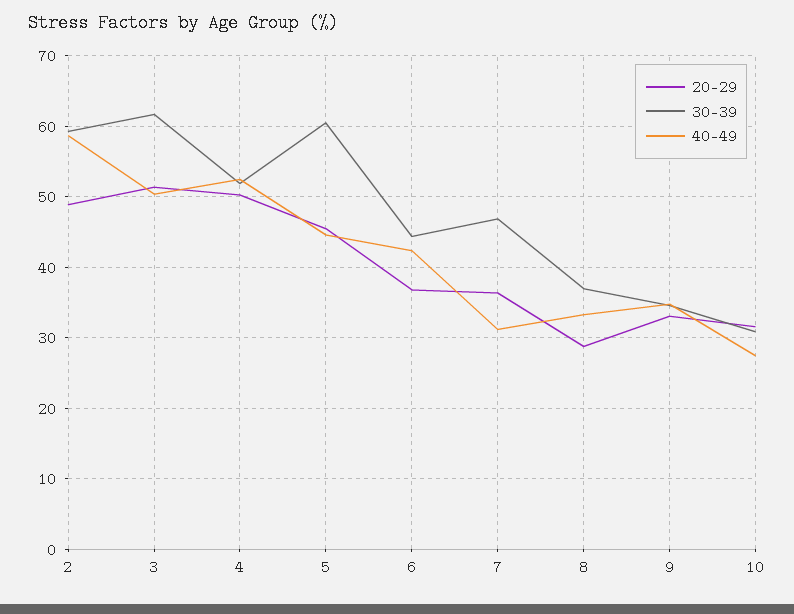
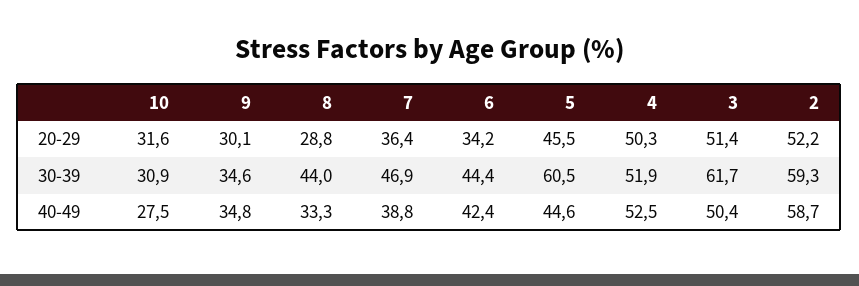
20-29, 2: 49 -> 52.2
20-29, 6: 37 -> 34.2
40-49, 7: 31 -> 38.8
30-39, 8: 37 -> 44
20-29, 9: 33 -> 30.1

